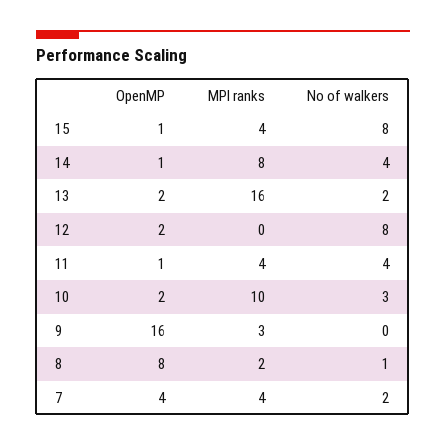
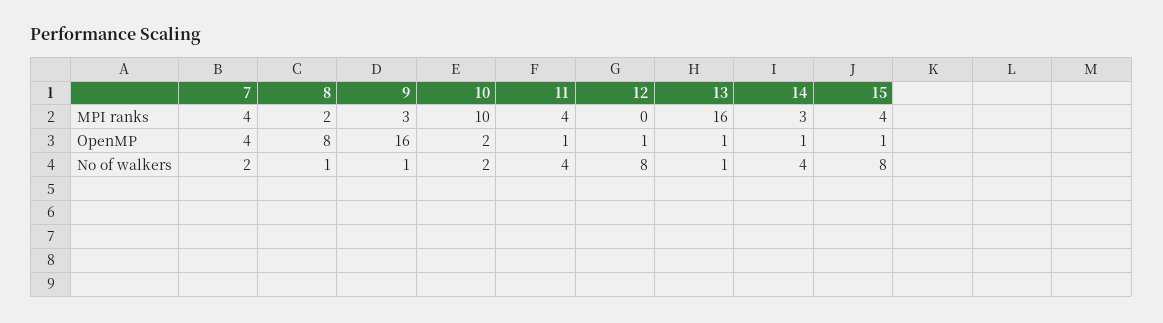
MPI ranks, 14: 8 -> 3
OpenMP, 13: 2 -> 1
No of walkers, 13: 2 -> 1
OpenMP, 12: 2 -> 1
No of walkers, 10: 3 -> 2
No of walkers, 9: 0 -> 1

